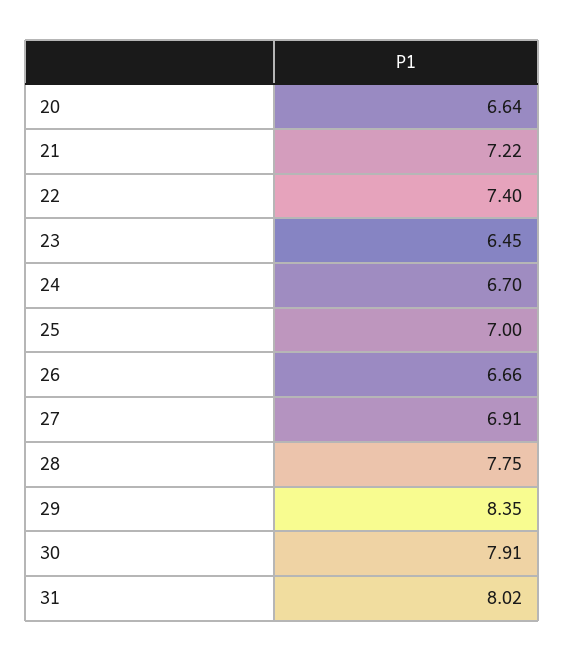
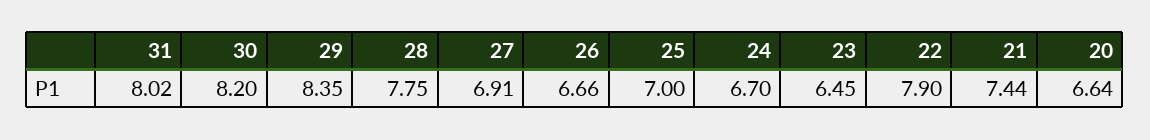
21: 7.22 -> 7.44
22: 7.4 -> 7.9
30: 7.91 -> 8.2

